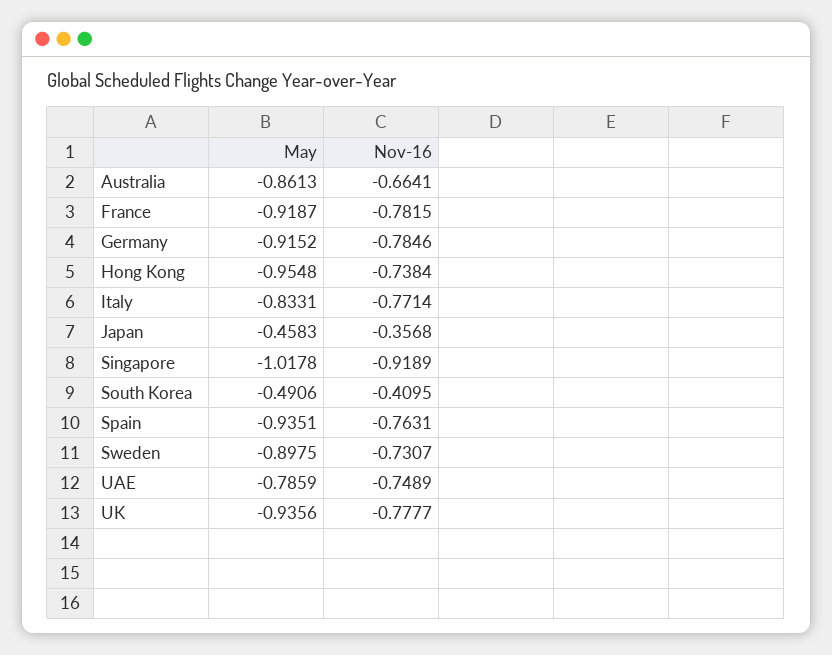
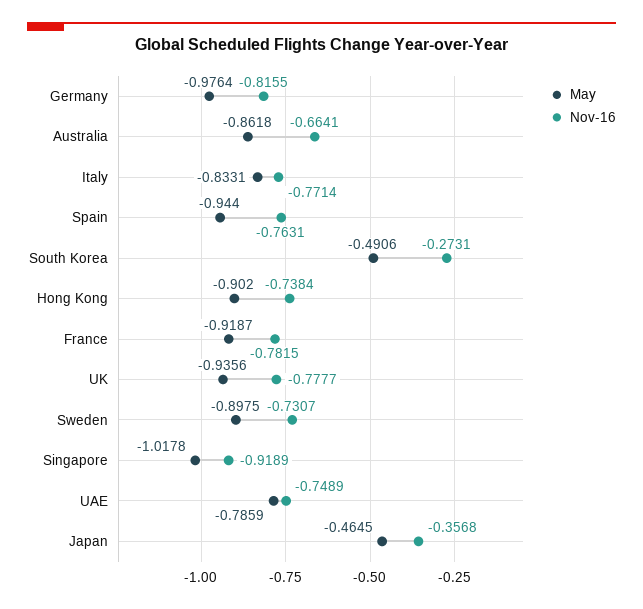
May, Australia: -0.8613 -> -0.8618
May, Germany: -0.9152 -> -0.9764
Nov-16, Germany: -0.7846 -> -0.8155
May, Hong Kong: -0.9548 -> -0.902
May, Japan: -0.4583 -> -0.4645
Nov-16, South Korea: -0.4095 -> -0.2731
May, Spain: -0.9351 -> -0.944

